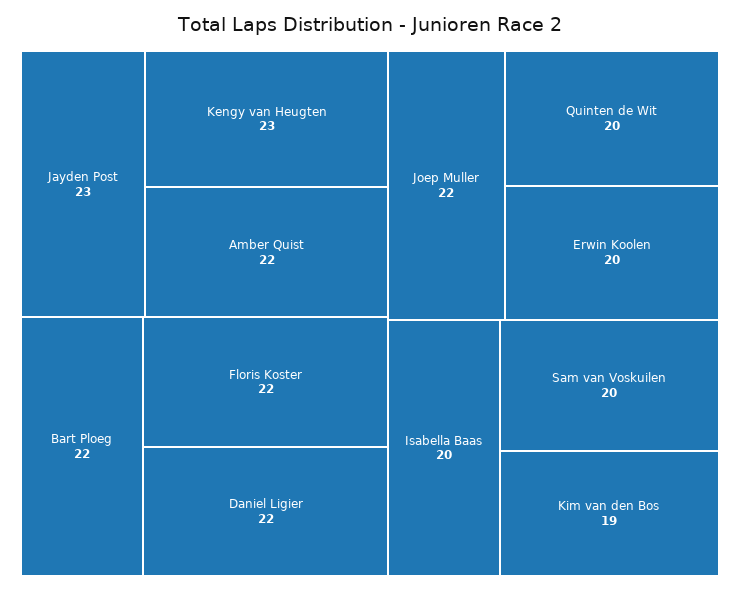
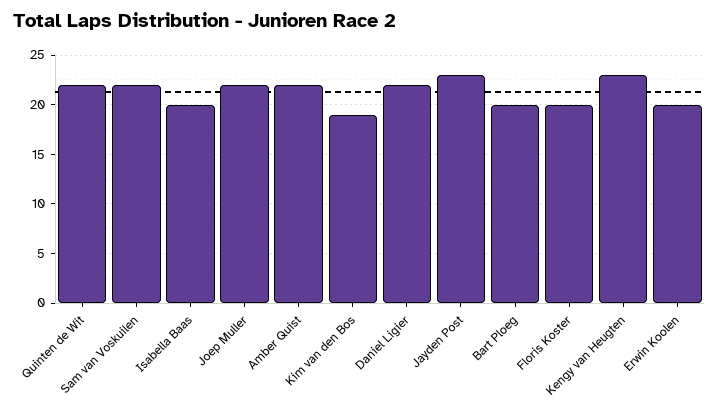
Bart Ploeg: 22 -> 20
Floris Koster: 22 -> 20
Quinten de Wit: 20 -> 22
Sam van Voskuilen: 20 -> 22

